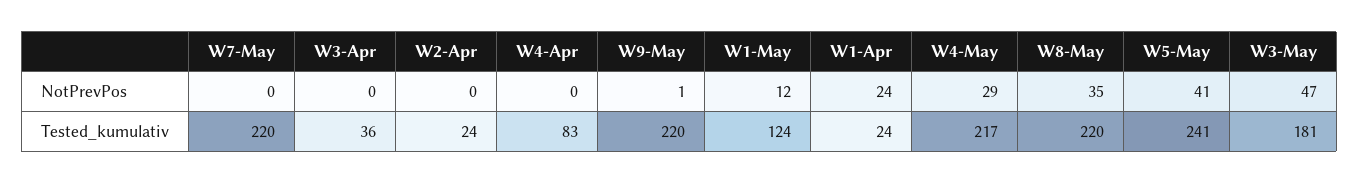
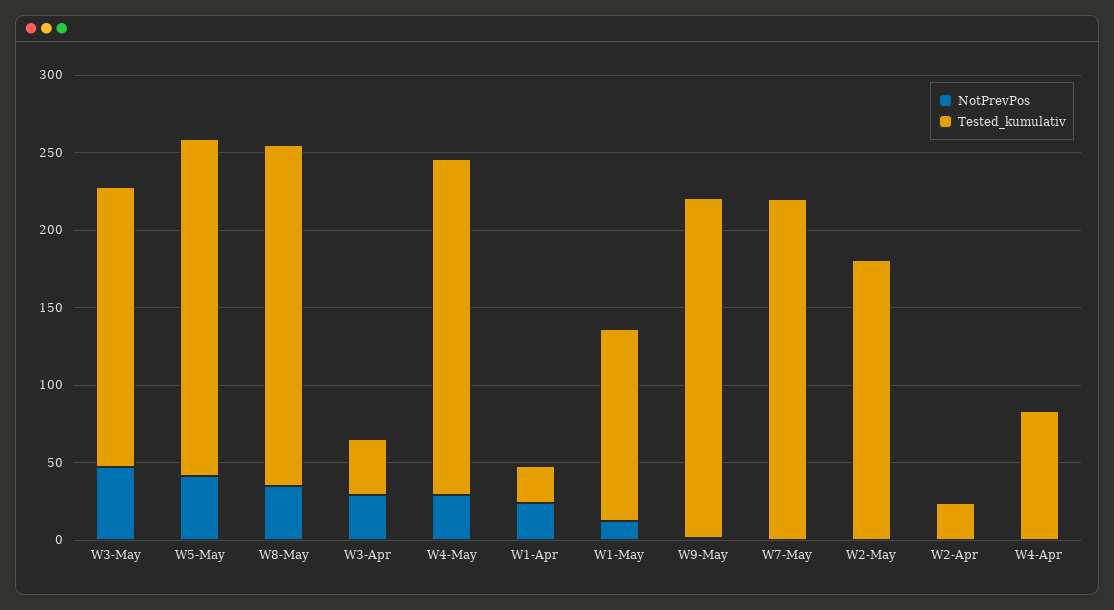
NotPrevPos, W3-Apr: 0 -> 30
Tested_kumulativ, W5-May: 241 -> 220
NotPrevPos, W2-May: none -> 0
Tested_kumulativ, W2-May: none -> 180

